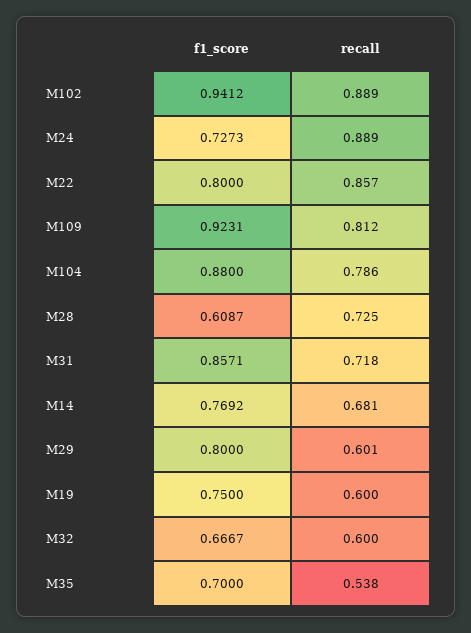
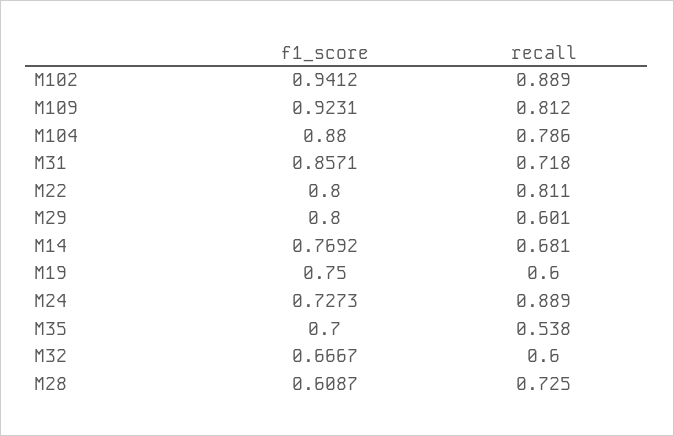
recall, M22: 0.857 -> 0.811

